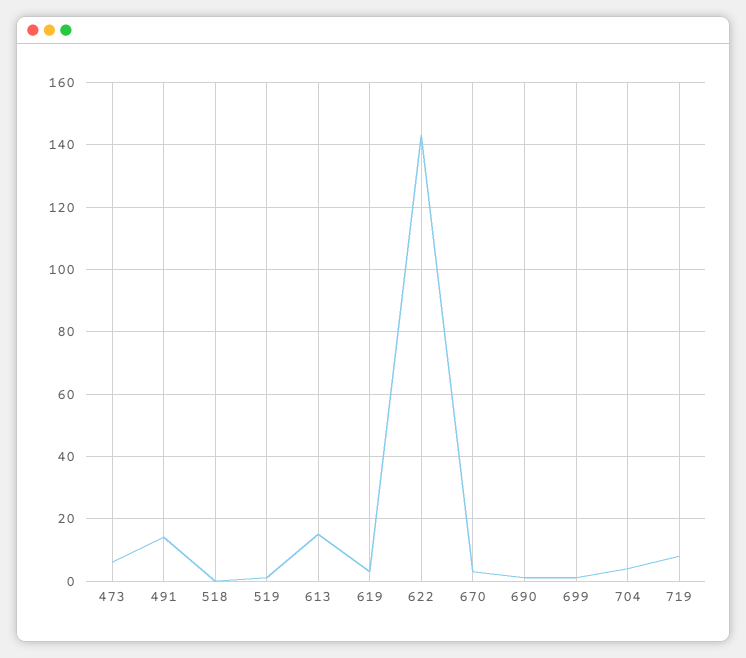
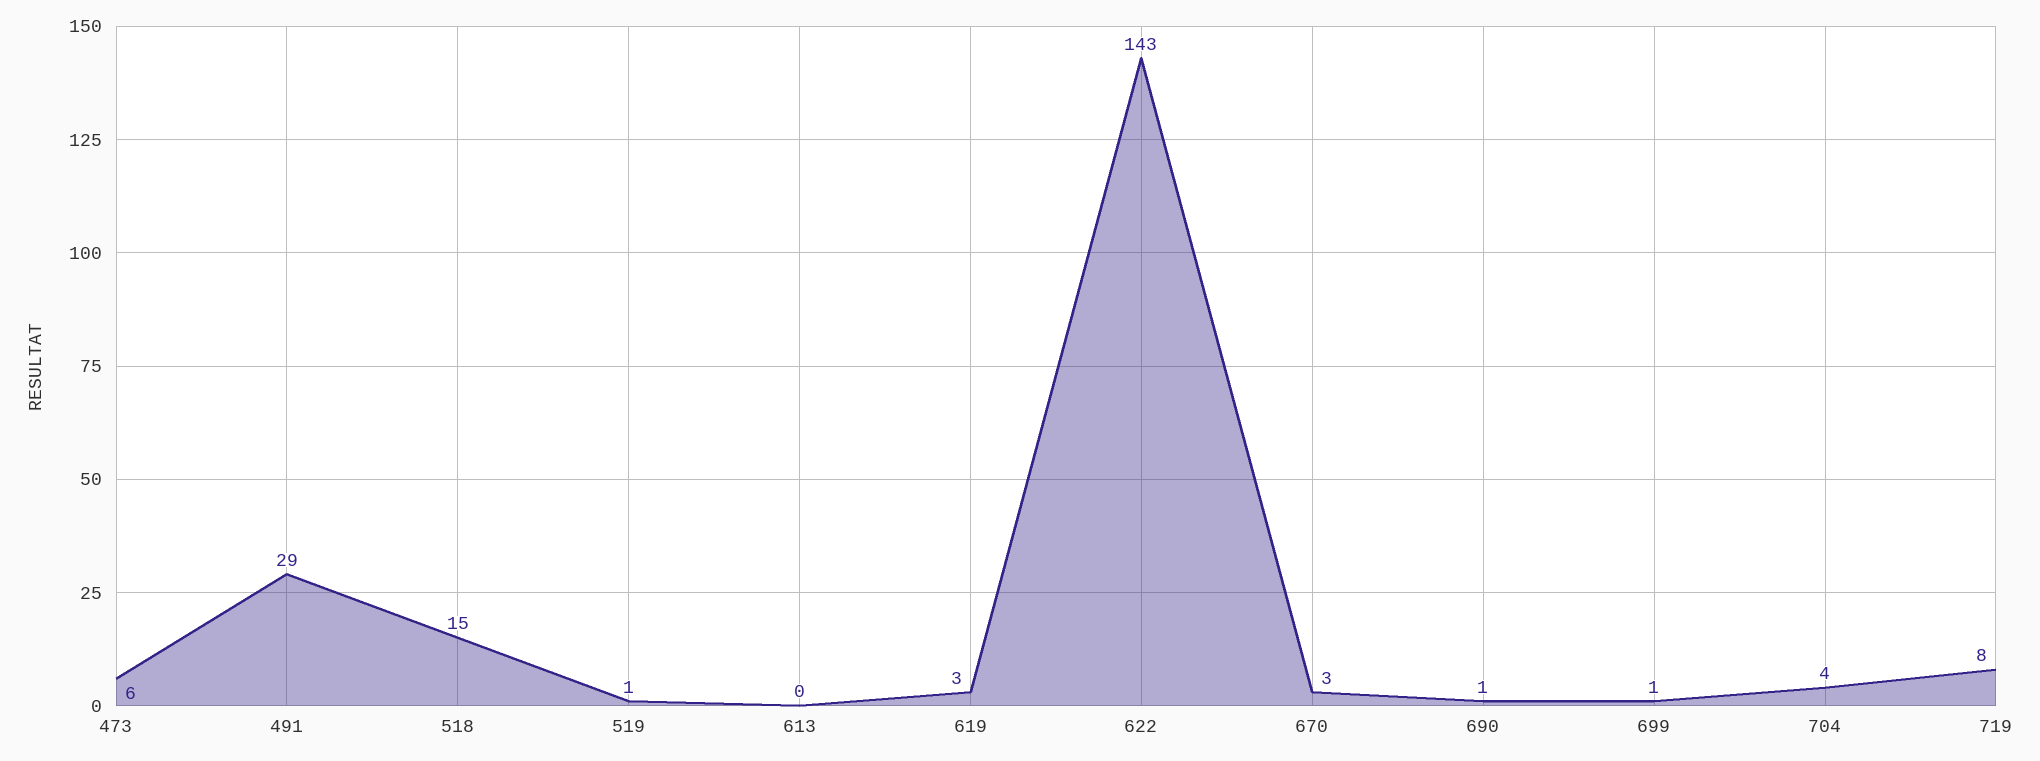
491: 15 -> 29
518: 0 -> 15
613: 15 -> 0

